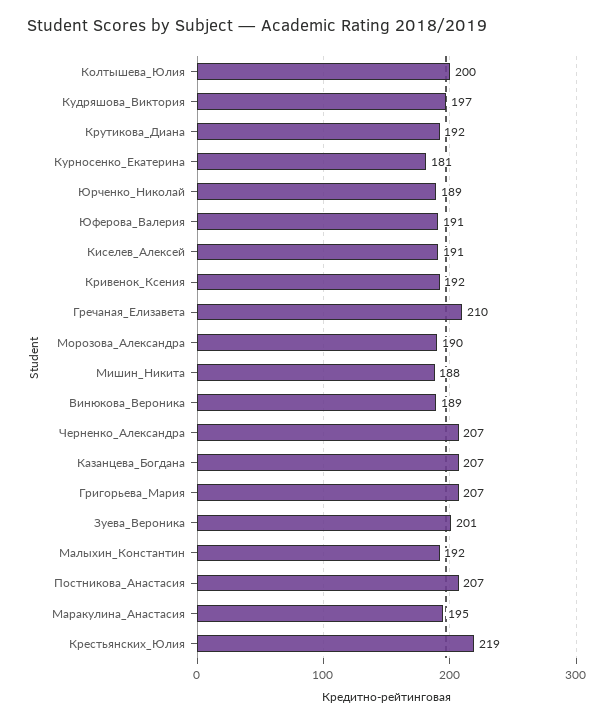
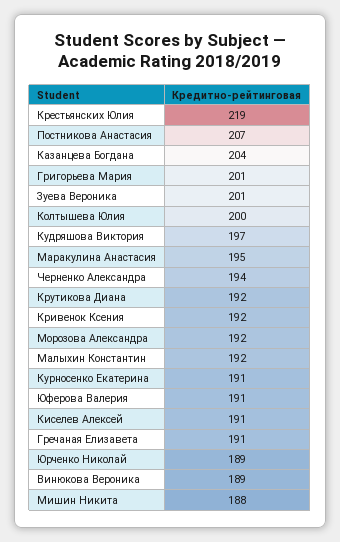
Курносенко_Екатерина: 181 -> 191
Гречаная_Елизавета: 210 -> 191
Морозова_Александра: 190 -> 192
Черненко_Александра: 207 -> 194
Казанцева_Богдана: 207 -> 204
Григорьева_Мария: 207 -> 201

